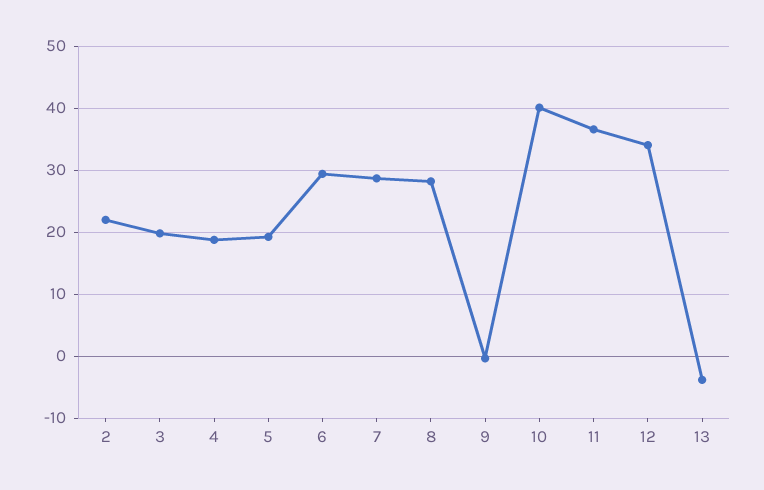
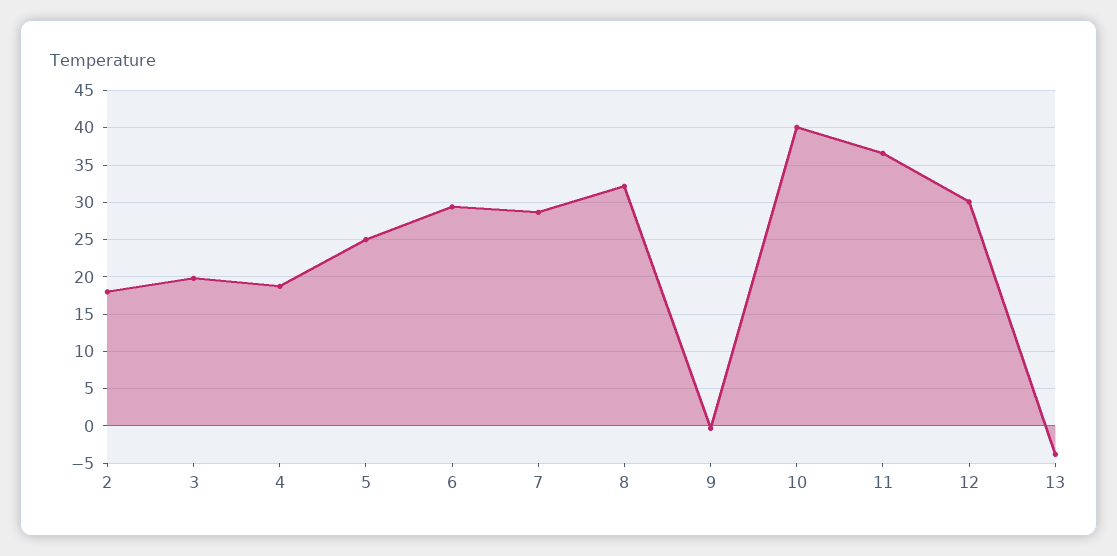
2: 22 -> 18
5: 19 -> 25
8: 28 -> 32
12: 34 -> 30

